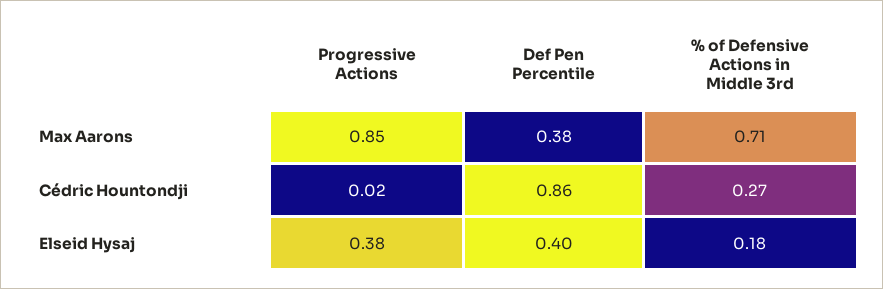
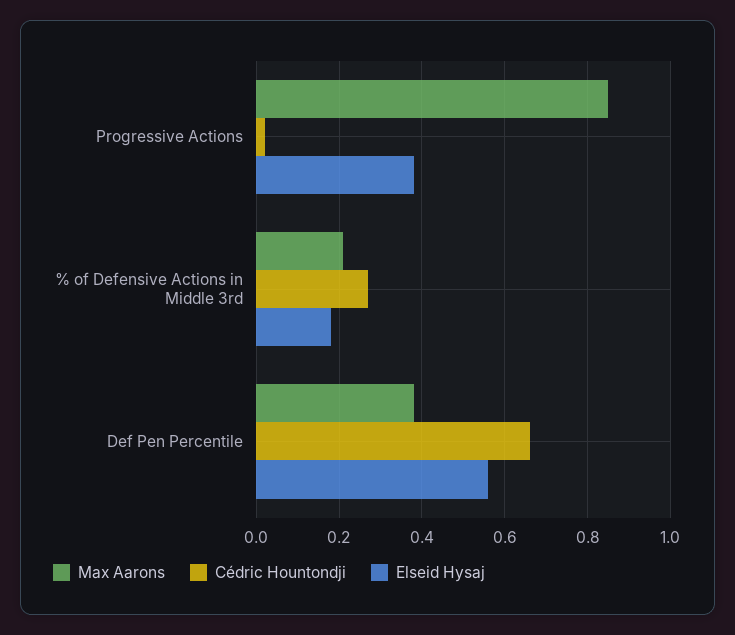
Max Aarons, % of Defensive Actions in Middle 3rd: 0.71 -> 0.2
Cédric Hountondji, Def Pen Percentile: 0.86 -> 0.65
Elseid Hysaj, Def Pen Percentile: 0.4 -> 0.55

